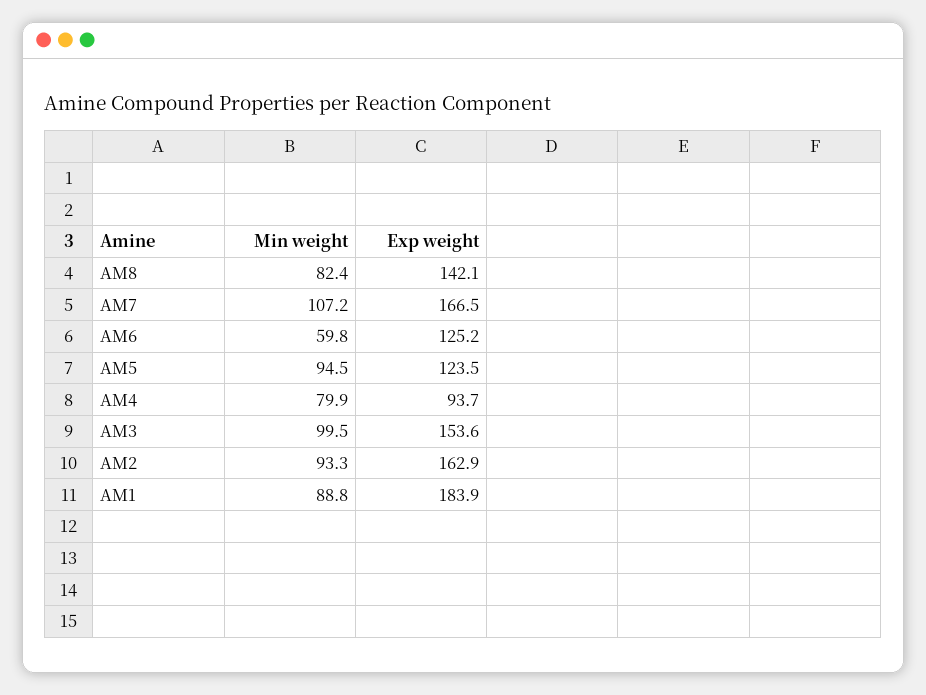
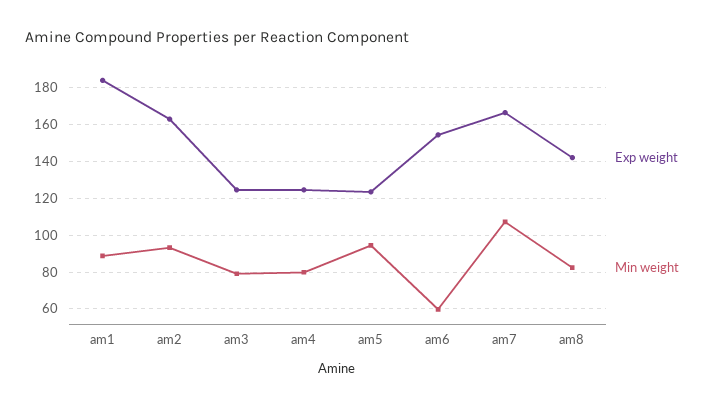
Exp weight, AM6: 125.2 -> 155
Exp weight, AM4: 93.7 -> 125
Min weight, AM3: 99.5 -> 80
Exp weight, AM3: 153.6 -> 125

